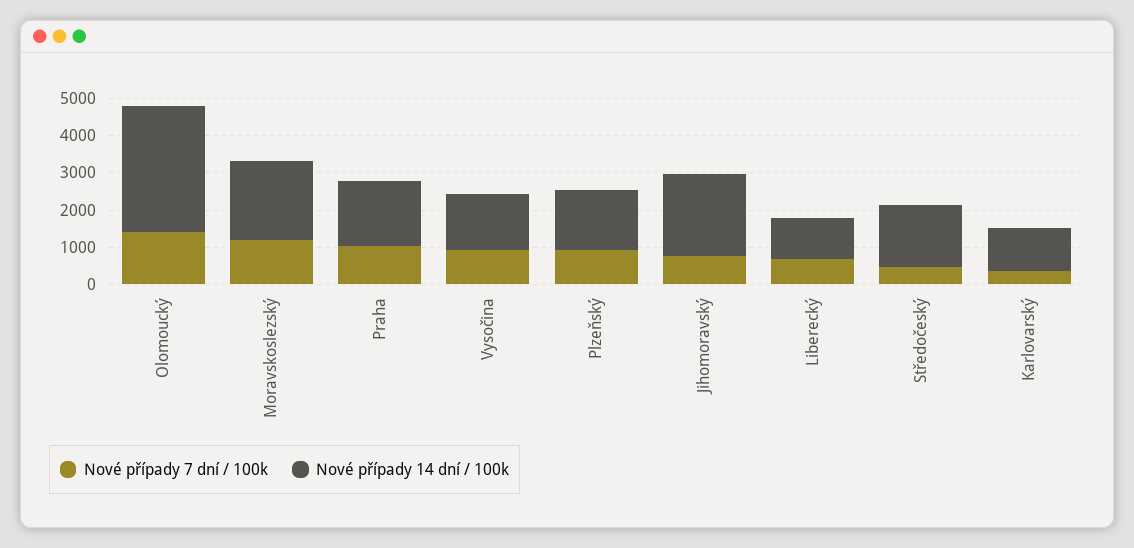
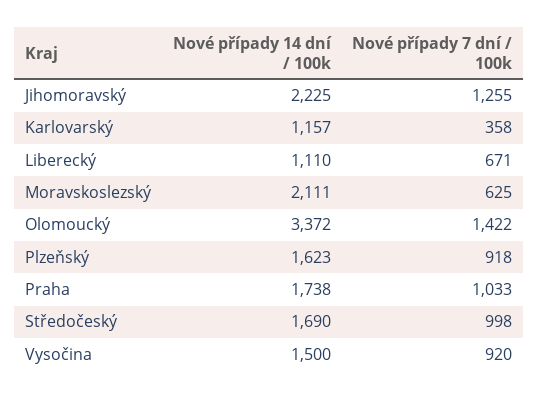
Nové případy 7 dní / 100k, Moravskoslezský: 1250 -> 625
Nové případy 7 dní / 100k, Jihomoravský: 750 -> 1255
Nové případy 7 dní / 100k, Středočeský: 500 -> 998

